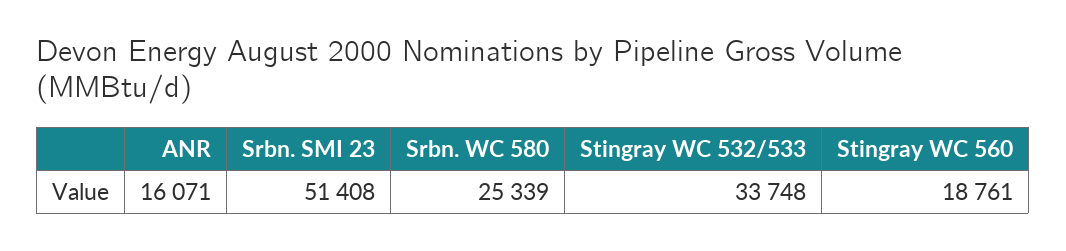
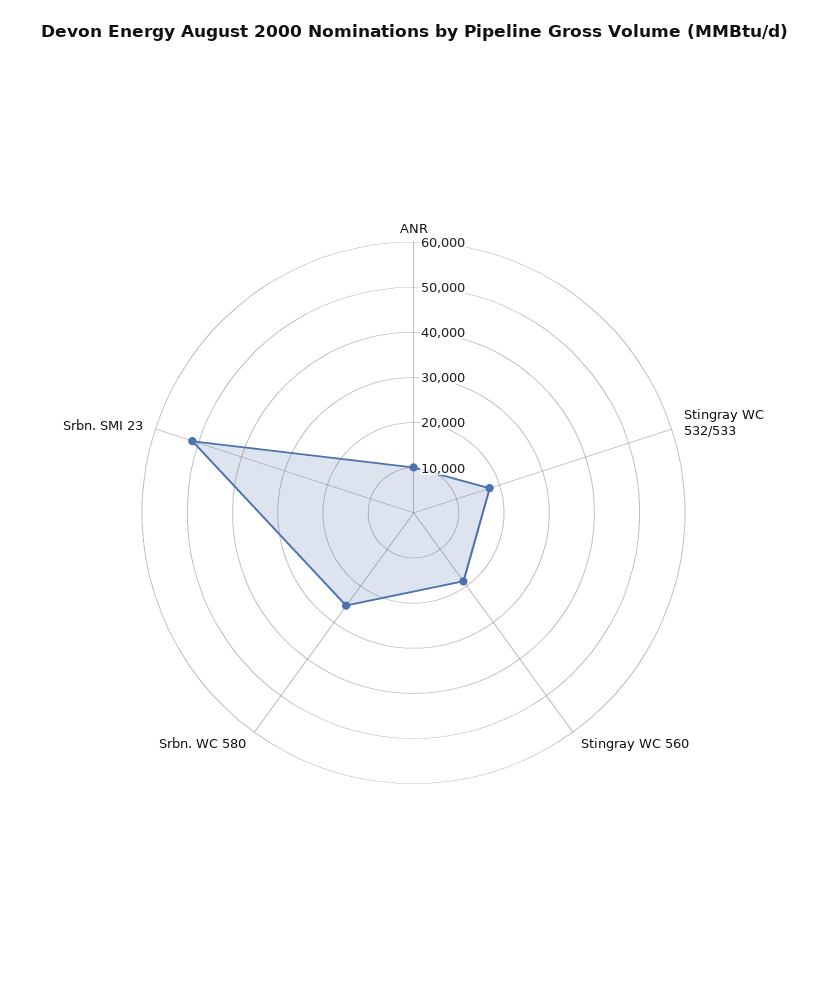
ANR: 16071 -> 10000
Stingray WC 532/533: 33748 -> 18000

